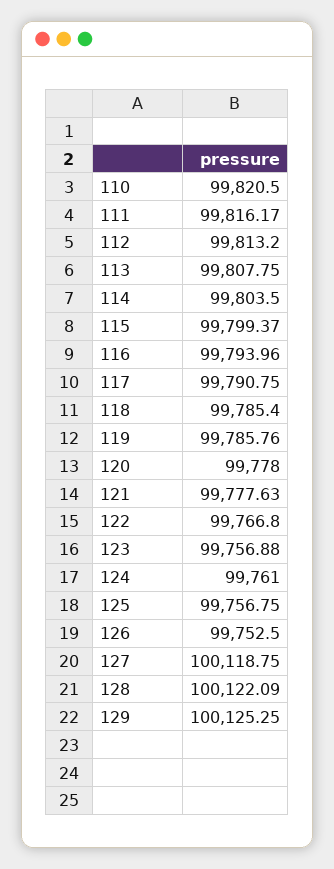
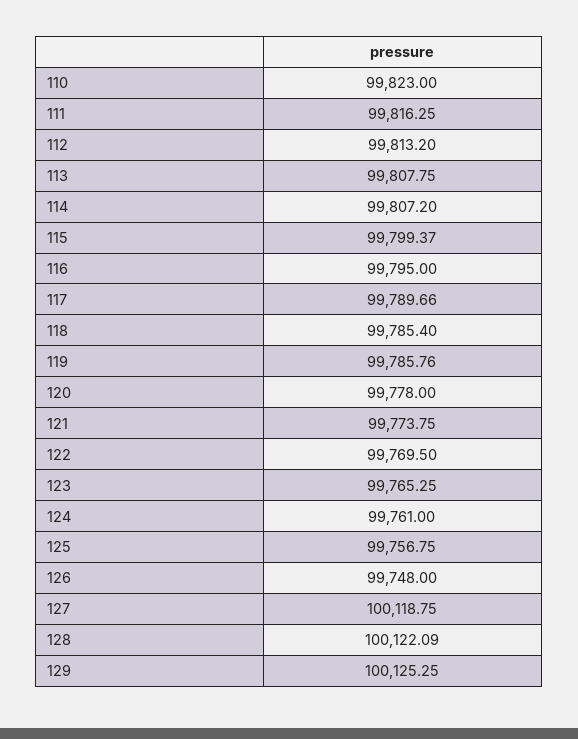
110: 99820.5 -> 99823
111: 99816.17 -> 99816.25
114: 99803.5 -> 99807.2
116: 99793.96 -> 99795
117: 99790.75 -> 99789.66
121: 99777.63 -> 99773.75
122: 99766.8 -> 99769.5
123: 99756.88 -> 99765.25
126: 99752.5 -> 99748

